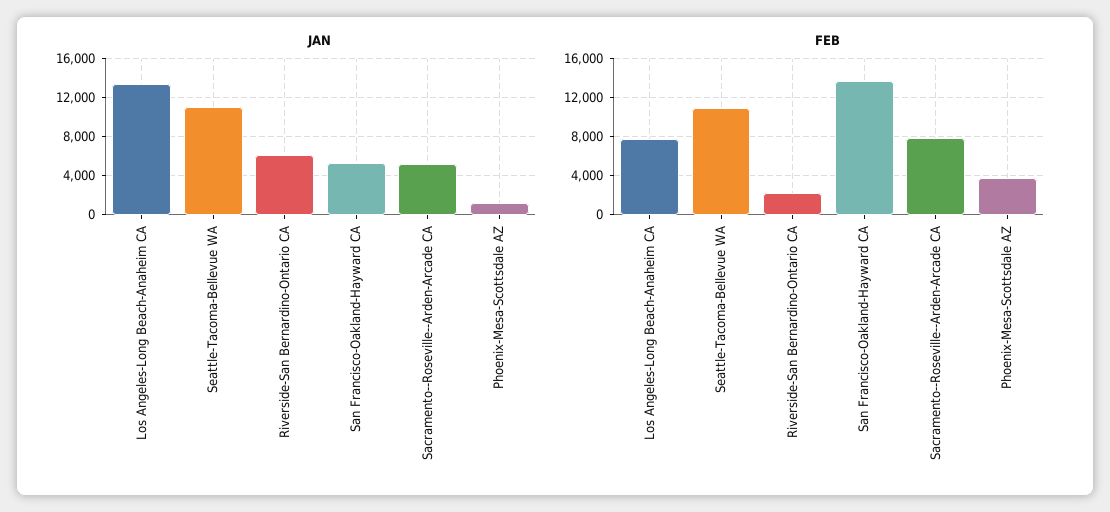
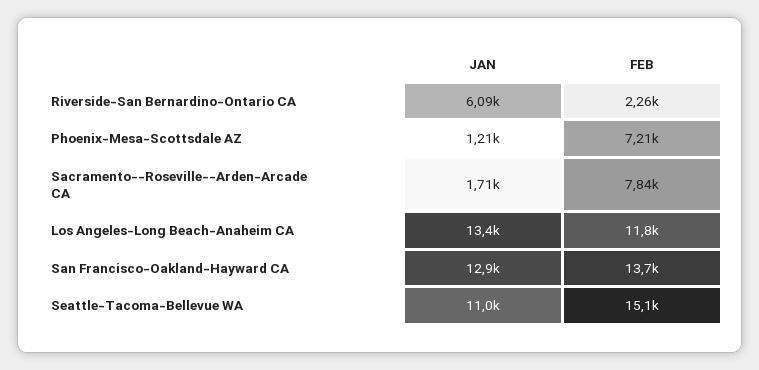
JAN, San Francisco-Oakland-Hayward CA: 5000 -> 12900
JAN, Sacramento--Roseville--Arden-Arcade CA: 5000 -> 1710
FEB, Los Angeles-Long Beach-Anaheim CA: 8000 -> 11800
FEB, Seattle-Tacoma-Bellevue WA: 11000 -> 15100
FEB, Phoenix-Mesa-Scottsdale AZ: 4000 -> 7210

